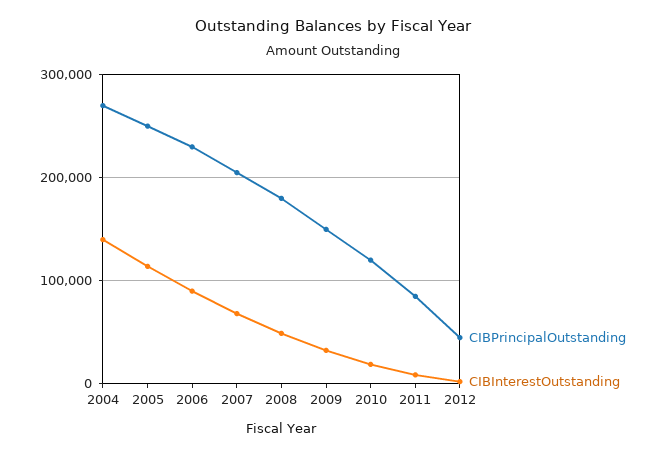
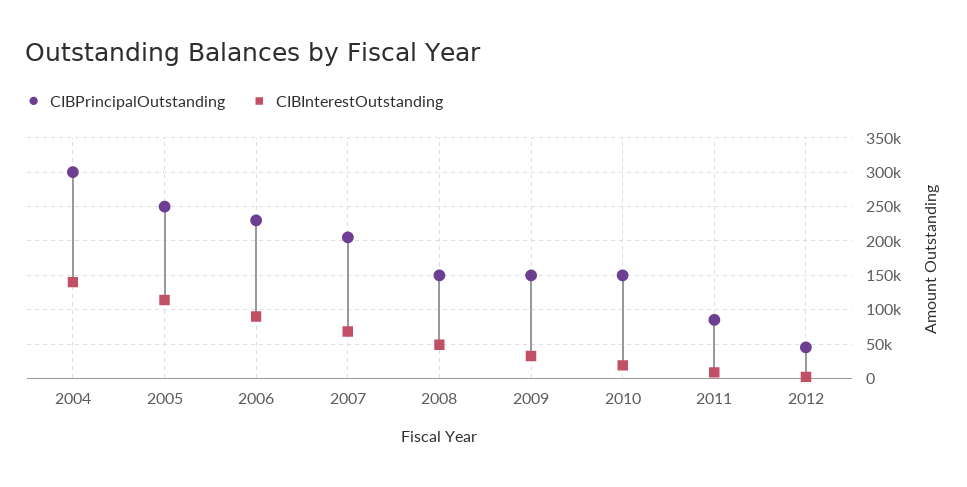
CIBPrincipalOutstanding, 2004: 270000 -> 300000
CIBPrincipalOutstanding, 2008: 180000 -> 150000
CIBPrincipalOutstanding, 2010: 120000 -> 150000

